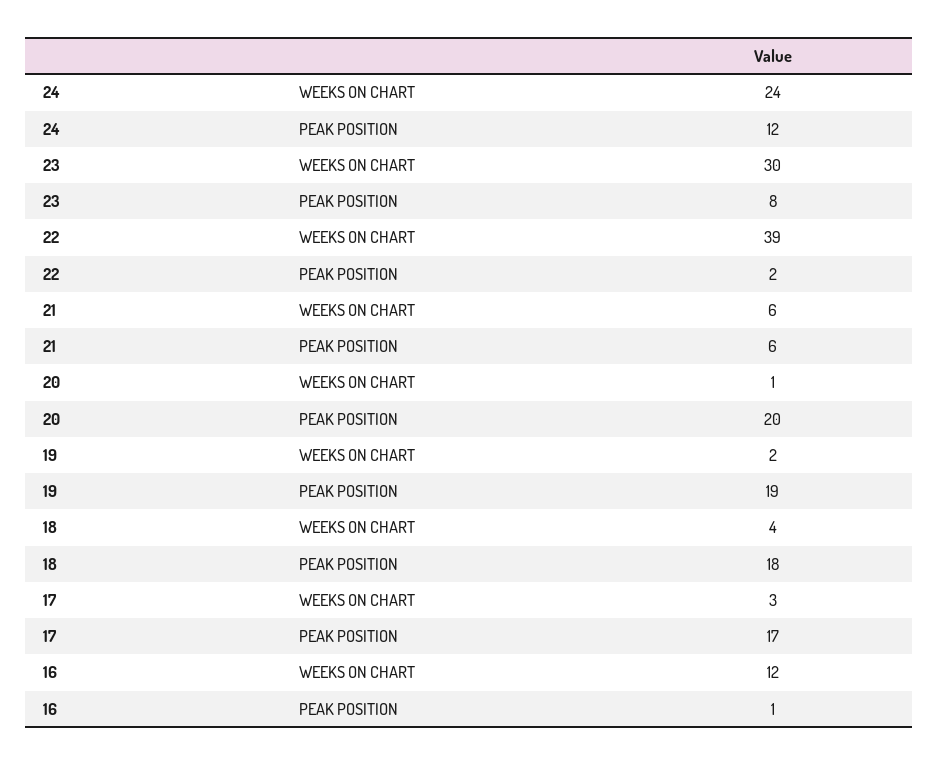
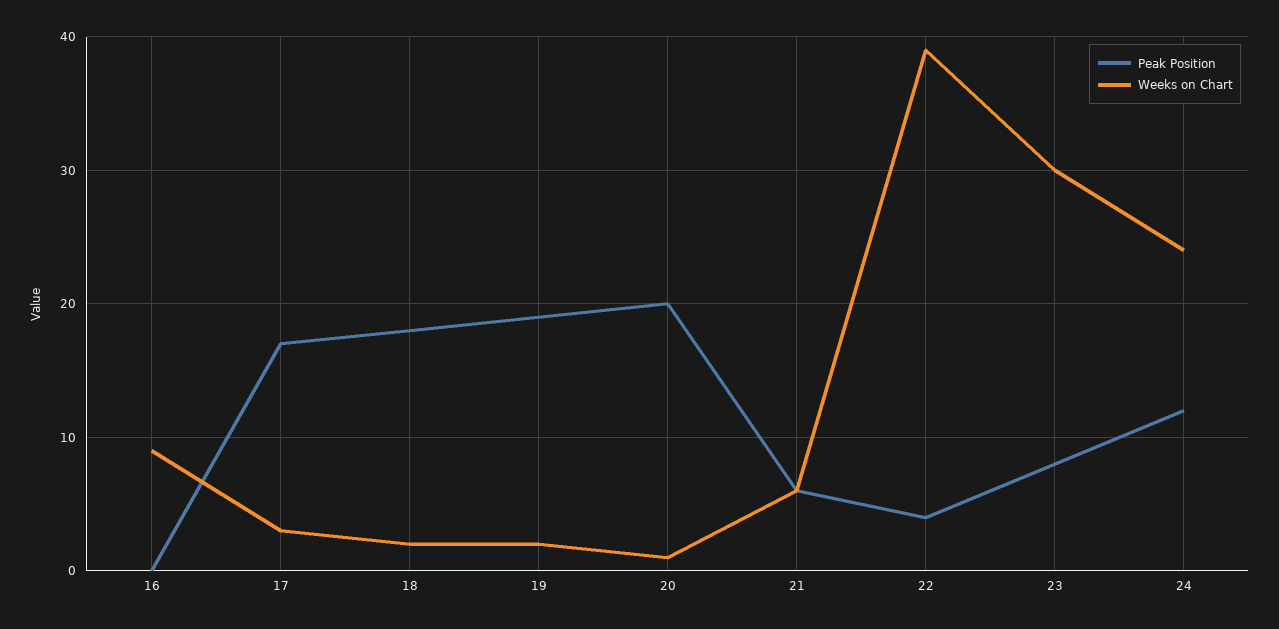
PEAK POSITION, 22: 2 -> 4
WEEKS ON CHART, 18: 4 -> 2
WEEKS ON CHART, 16: 12 -> 9
PEAK POSITION, 16: 1 -> 0

